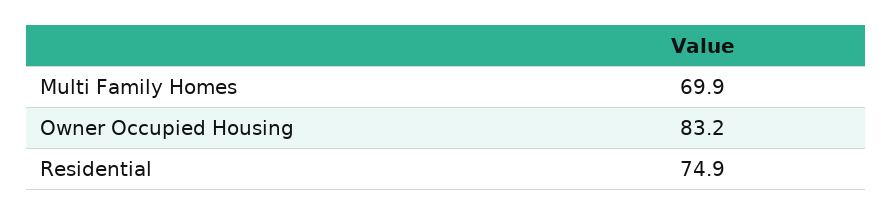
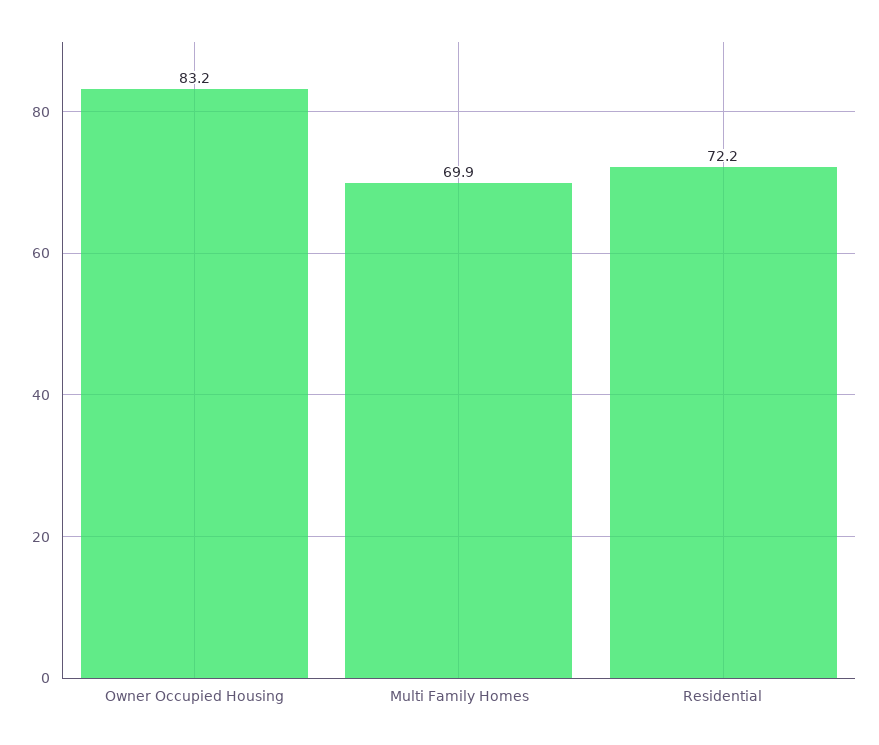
Residential: 74.9 -> 72.2

